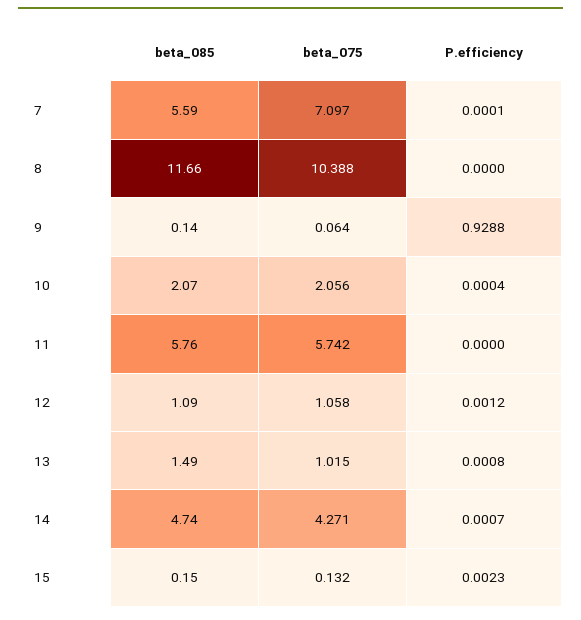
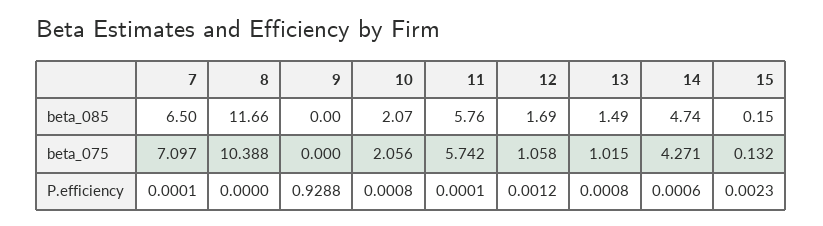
beta_085, 7: 5.59 -> 6.5
beta_085, 9: 0.14 -> 0
beta_075, 9: 0.064 -> 0
P.efficiency, 10: 0.0004 -> 0.0008
P.efficiency, 11: 0 -> 0.0001
beta_085, 12: 1.09 -> 1.69
P.efficiency, 14: 0.0007 -> 0.0006

